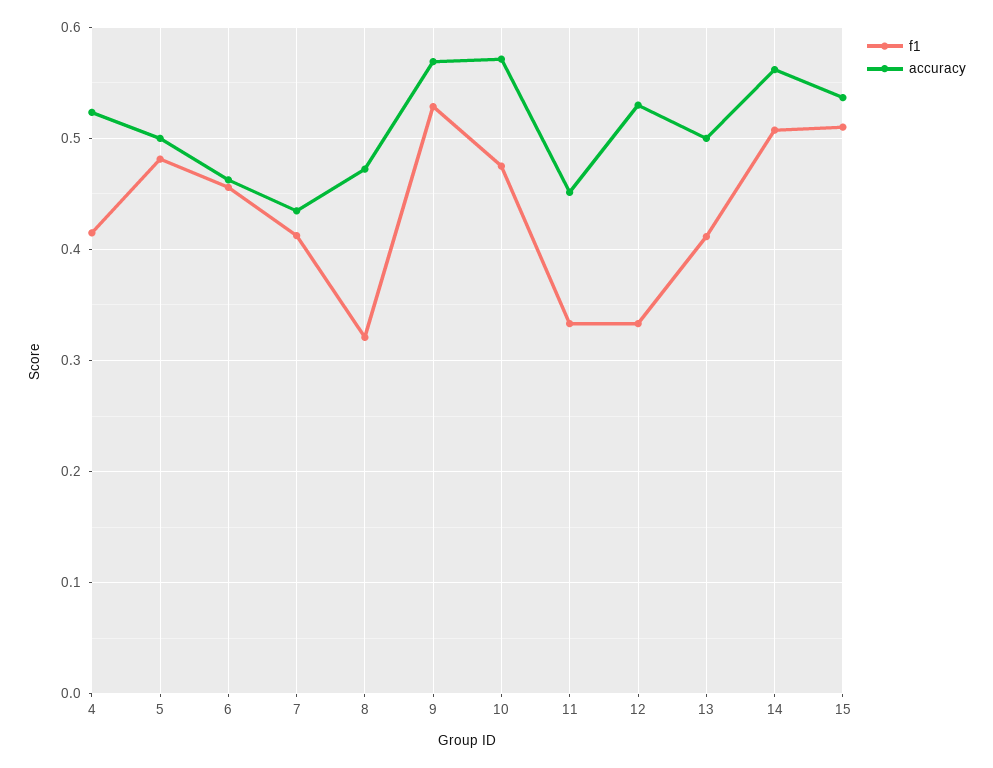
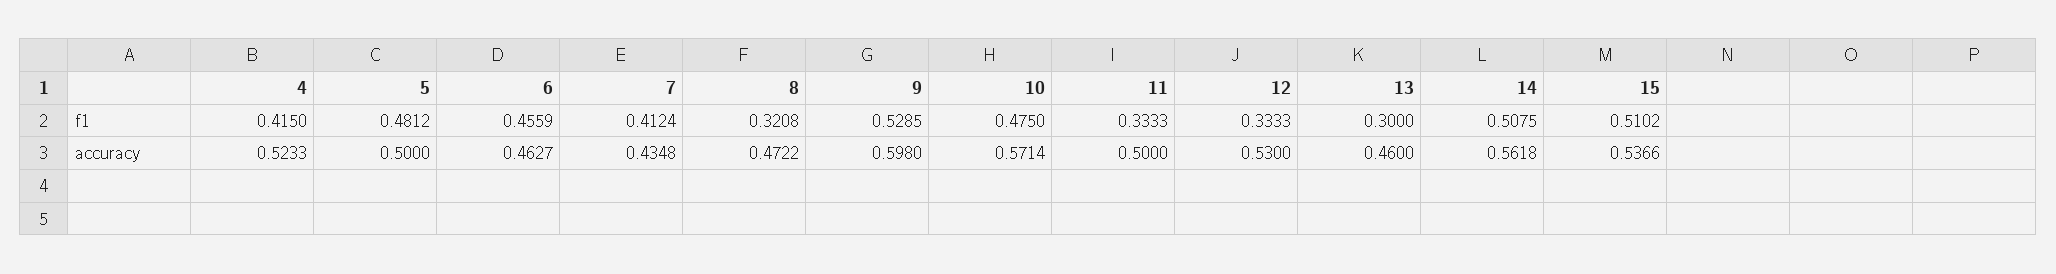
accuracy, 9: 0.57 -> 0.598
accuracy, 11: 0.45 -> 0.5
f1, 13: 0.41 -> 0.3
accuracy, 13: 0.5 -> 0.46

